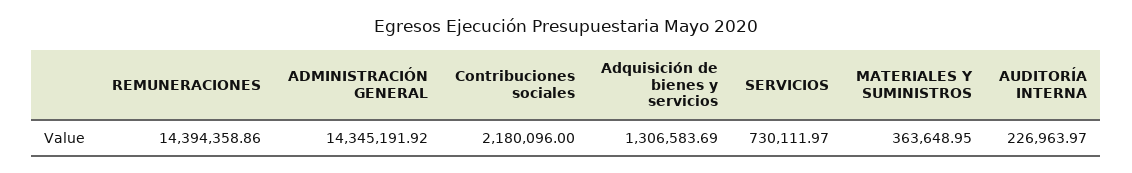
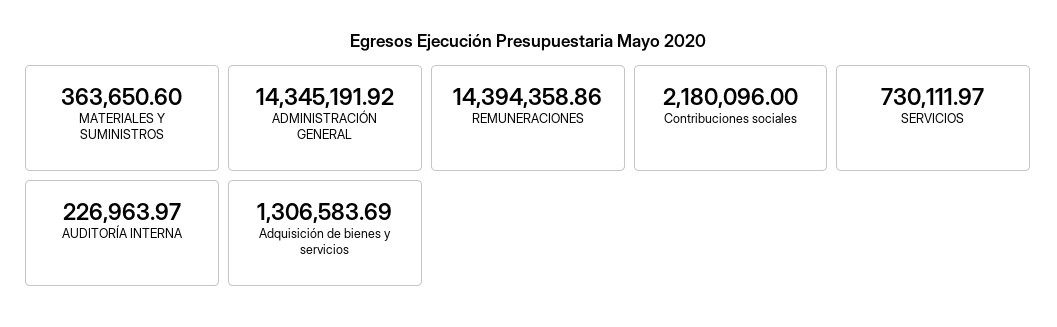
MATERIALES Y SUMINISTROS: 363648.95 -> 363650.6

